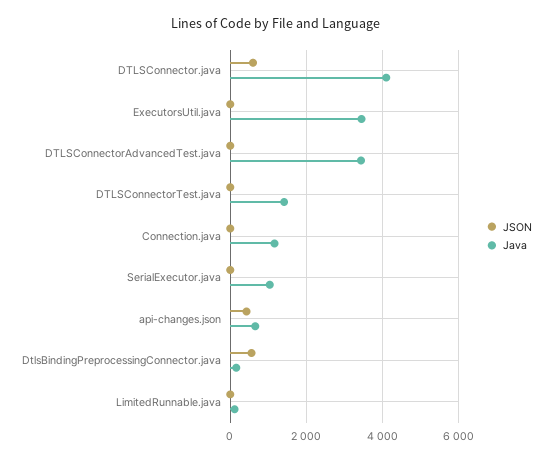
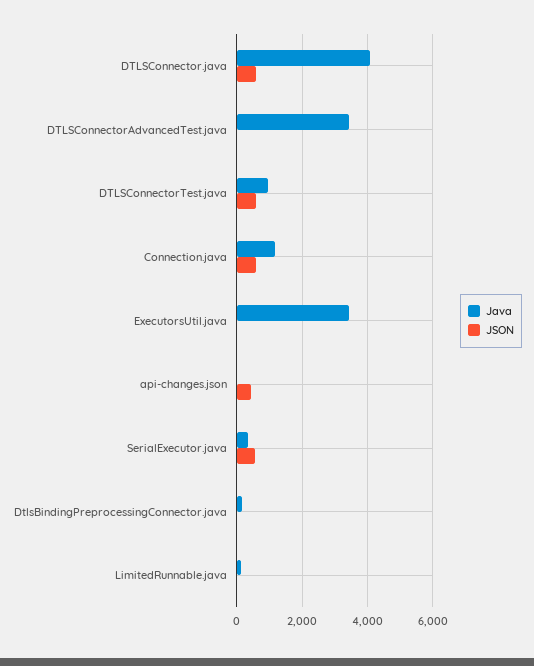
JSON, DTLSConnectorTest.java: 0 -> 600
Java, DTLSConnectorTest.java: 1400 -> 1000
JSON, Connection.java: 0 -> 600
JSON, SerialExecutor.java: 0 -> 600
Java, SerialExecutor.java: 1000 -> 400
Java, api-changes.json: 600 -> 0
JSON, DtlsBindingPreprocessingConnector.java: 600 -> 0

